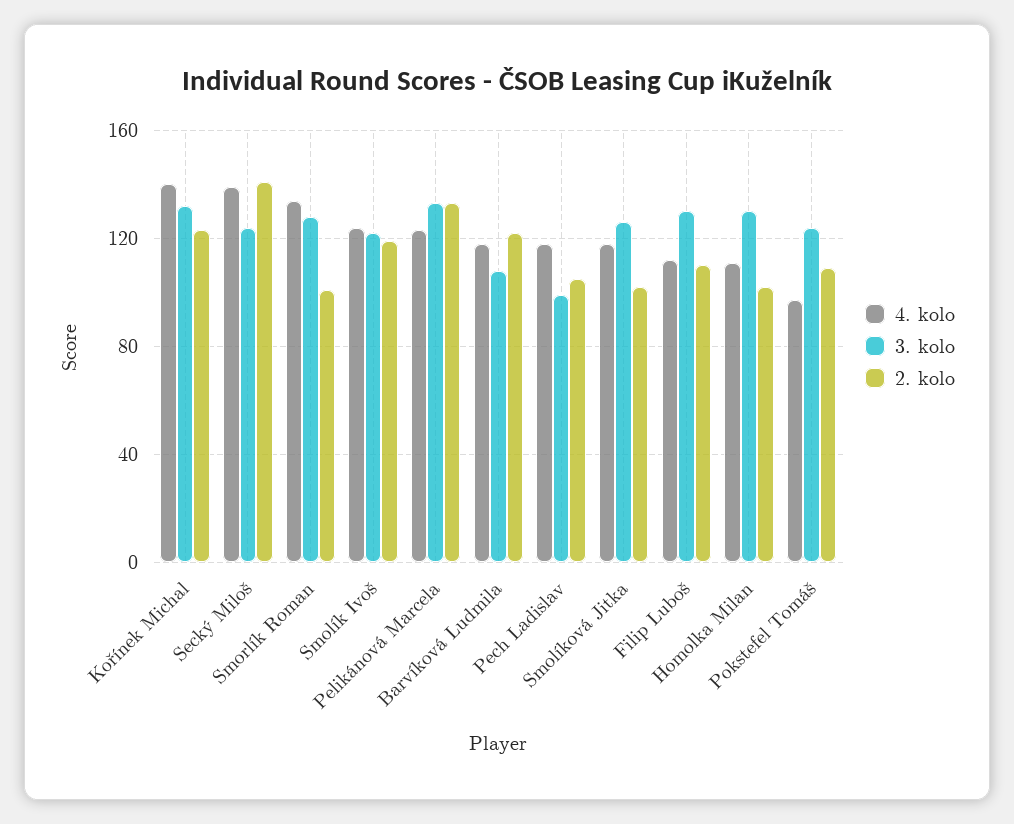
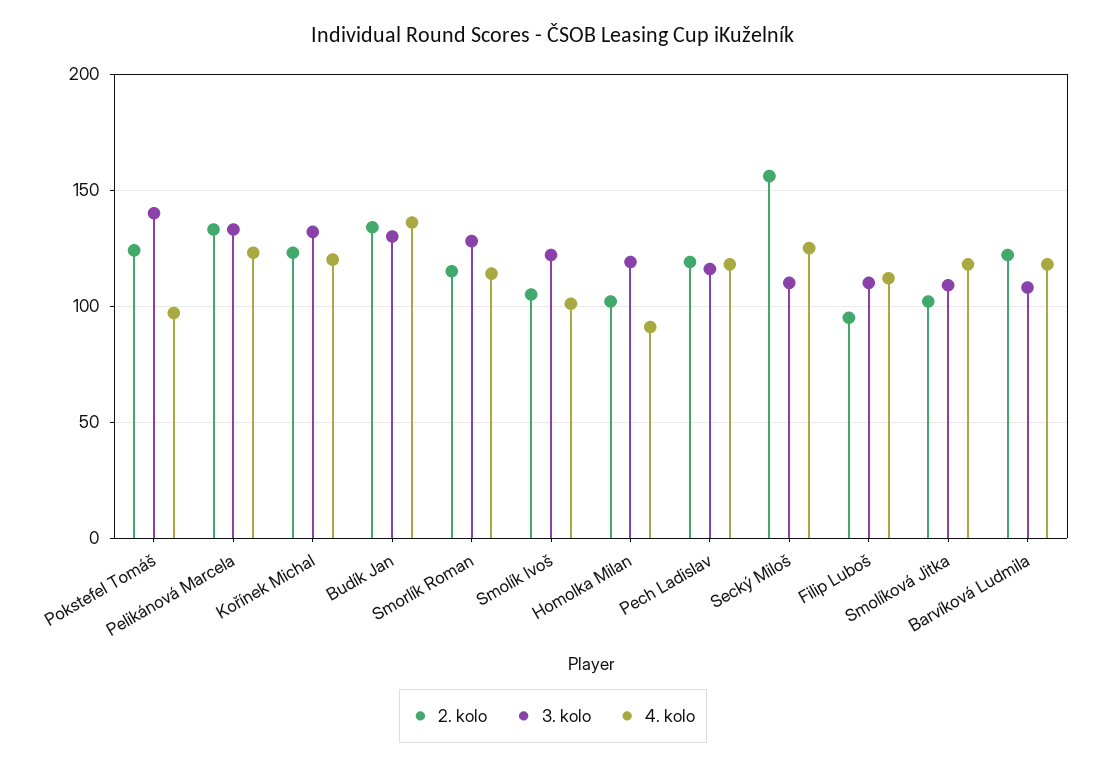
4. kolo, Kořínek Michal: 140 -> 120
4. kolo, Secký Miloš: 140 -> 125
3. kolo, Secký Miloš: 125 -> 110
2. kolo, Secký Miloš: 140 -> 155
4. kolo, Smorlík Roman: 135 -> 115
2. kolo, Smorlík Roman: 100 -> 115
4. kolo, Smolík Ivoš: 125 -> 100
2. kolo, Smolík Ivoš: 120 -> 105
3. kolo, Pech Ladislav: 100 -> 115
2. kolo, Pech Ladislav: 105 -> 120
3. kolo, Smolíková Jitka: 125 -> 110
3. kolo, Filip Luboš: 130 -> 110
2. kolo, Filip Luboš: 110 -> 95
4. kolo, Homolka Milan: 110 -> 90
3. kolo, Homolka Milan: 130 -> 120
3. kolo, Pokstefel Tomáš: 125 -> 140
2. kolo, Pokstefel Tomáš: 110 -> 125
2. kolo, Budík Jan: none -> 135
3. kolo, Budík Jan: none -> 130
4. kolo, Budík Jan: none -> 135

